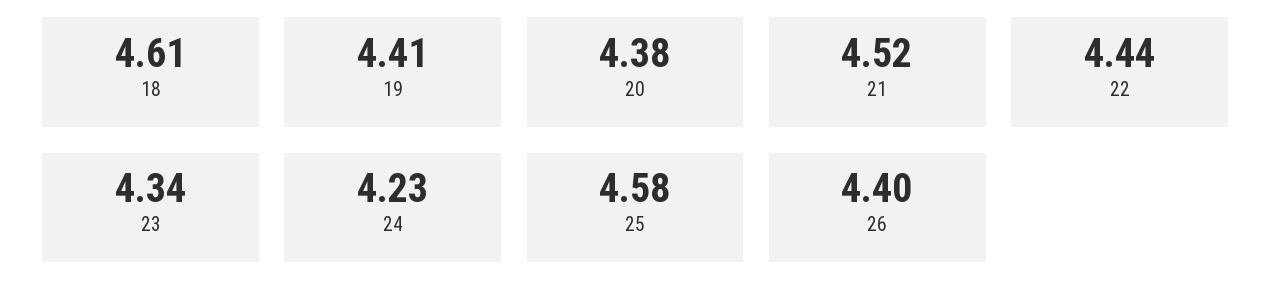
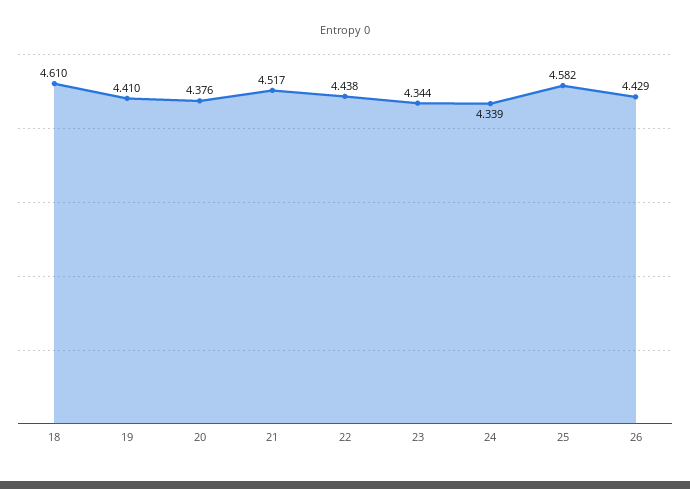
24: 4.23 -> 4.339
26: 4.4 -> 4.429

